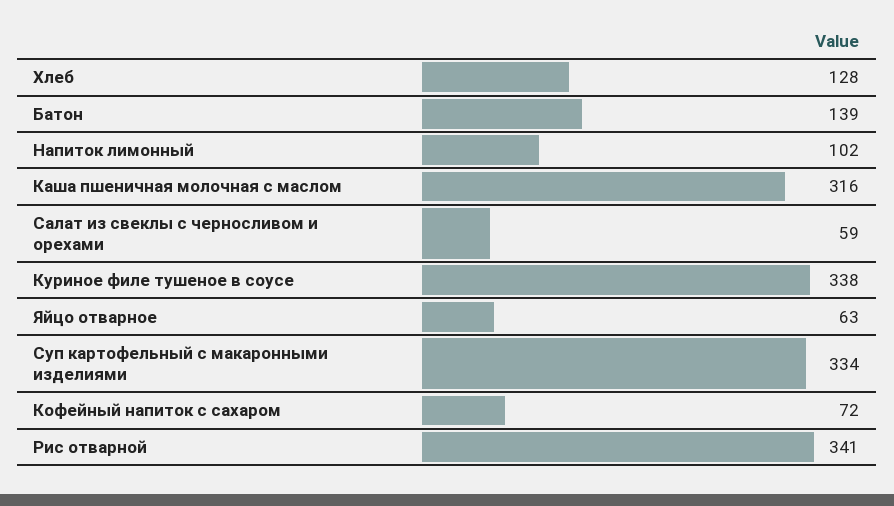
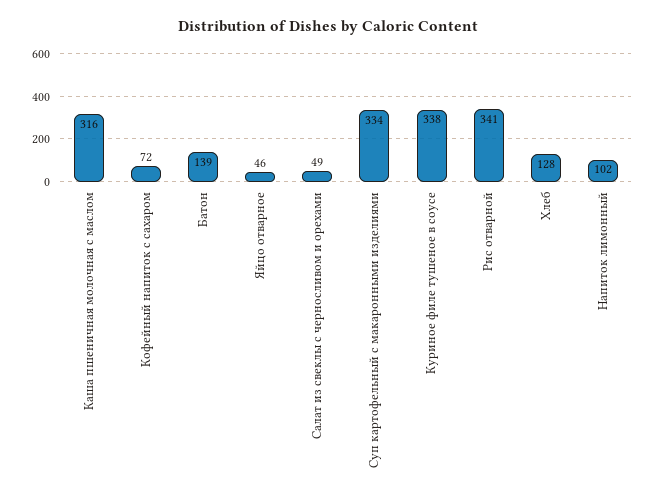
Салат из свеклы с черносливом и орехами: 59 -> 49
Яйцо отварное: 63 -> 46

